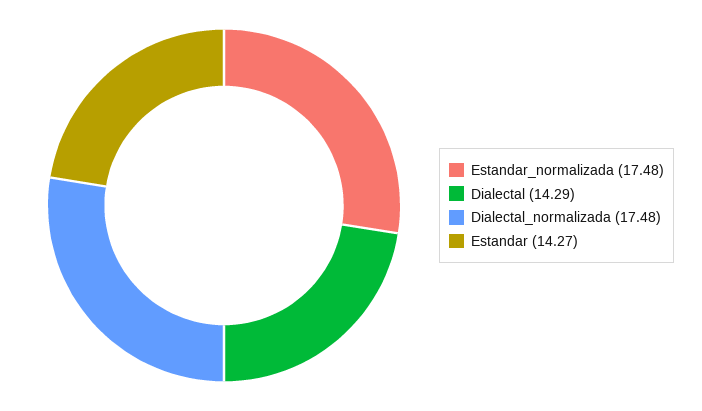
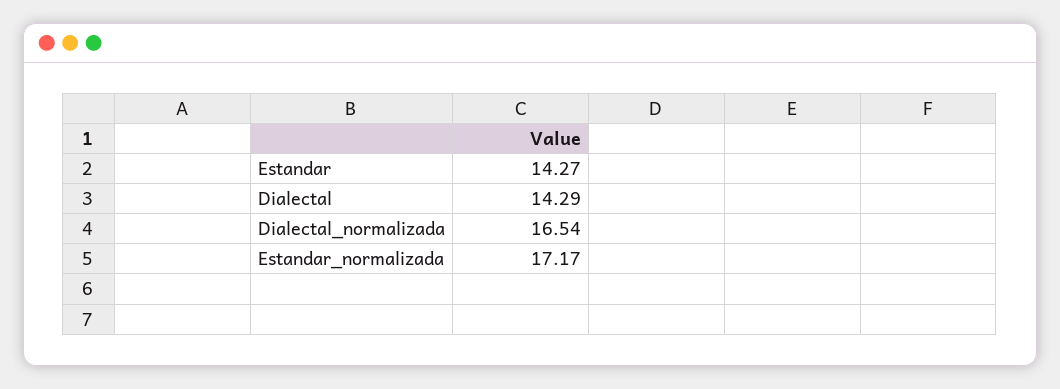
Estandar_normalizada: 17.48 -> 17.17
Dialectal_normalizada: 17.48 -> 16.54

